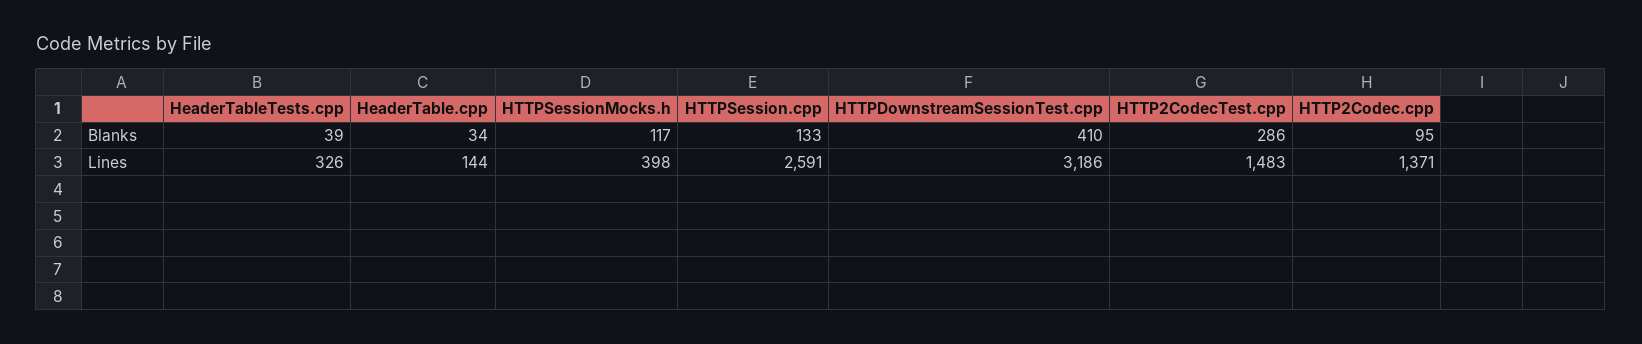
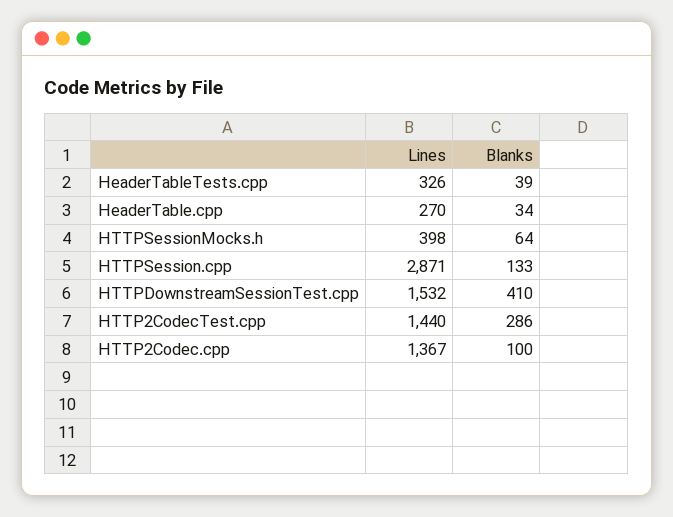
HTTPSessionMocks.h, Blanks: 117 -> 64
HTTP2Codec.cpp, Blanks: 95 -> 100
HeaderTable.cpp, Lines: 144 -> 270
HTTPSession.cpp, Lines: 2591 -> 2871
HTTPDownstreamSessionTest.cpp, Lines: 3186 -> 1532
HTTP2CodecTest.cpp, Lines: 1483 -> 1440
HTTP2Codec.cpp, Lines: 1371 -> 1367

